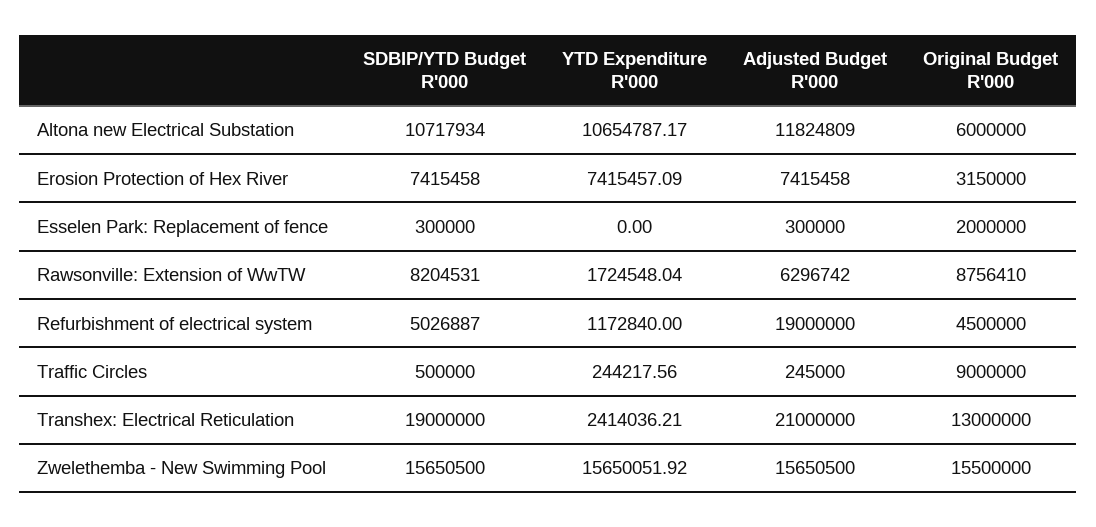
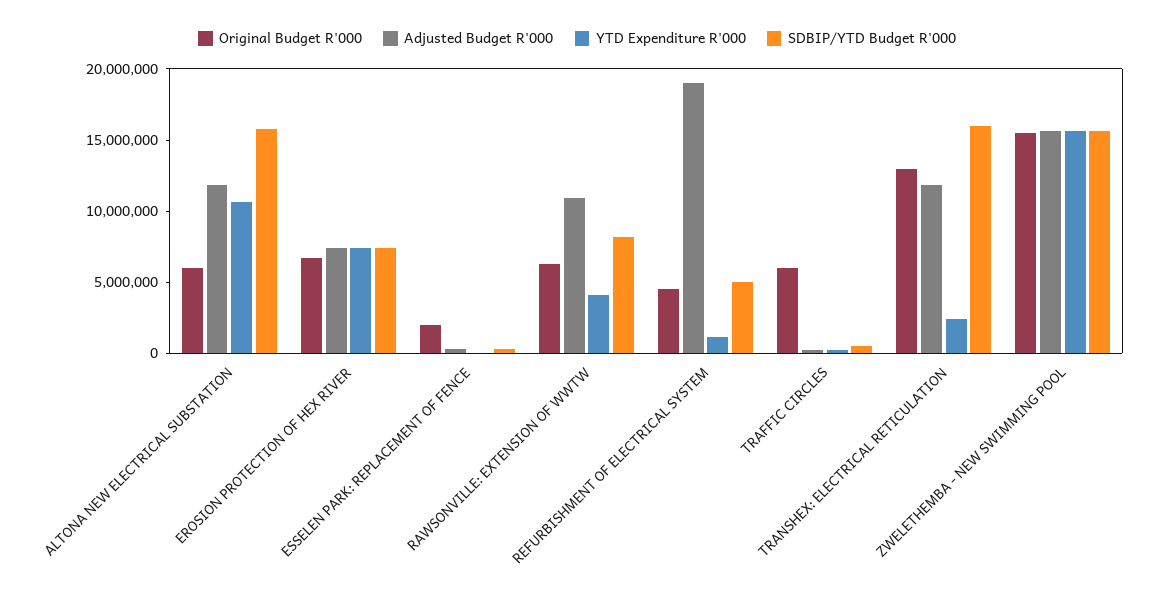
SDBIP/YTD Budget R'000, Altona new Electrical Substation: 10717934 -> 16000000
Original Budget R'000, Erosion Protection of Hex River: 3150000 -> 7000000
YTD Expenditure R'000, Rawsonville: Extension of WwTW: 1724548.04 -> 4000000
Adjusted Budget R'000, Rawsonville: Extension of WwTW: 6296742 -> 11000000
Original Budget R'000, Rawsonville: Extension of WwTW: 8756410 -> 6000000
Original Budget R'000, Traffic Circles: 9000000 -> 6000000
SDBIP/YTD Budget R'000, Transhex: Electrical Reticulation: 19000000 -> 16000000
Adjusted Budget R'000, Transhex: Electrical Reticulation: 21000000 -> 12000000

